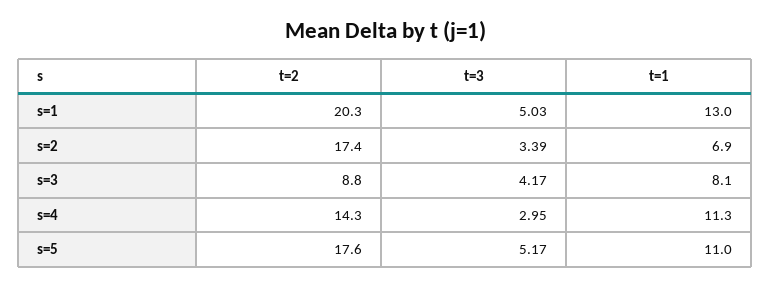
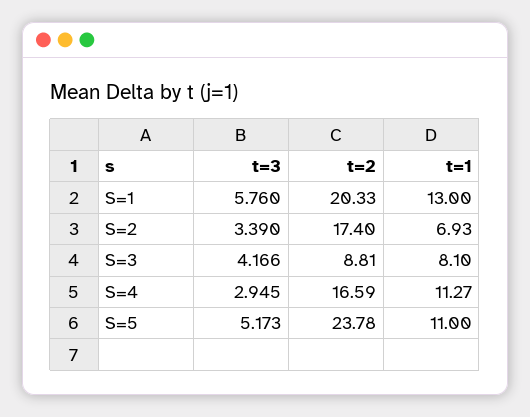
t=3, s=1: 5.03 -> 5.76
t=2, s=4: 14.3 -> 16.59
t=2, s=5: 17.6 -> 23.78

